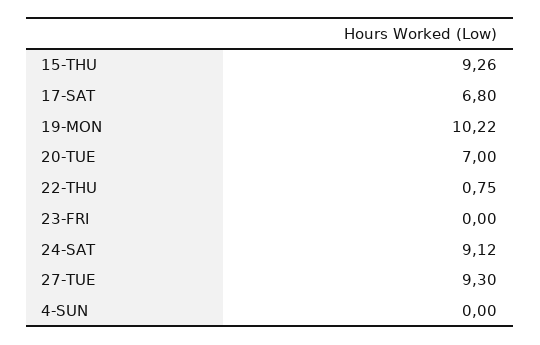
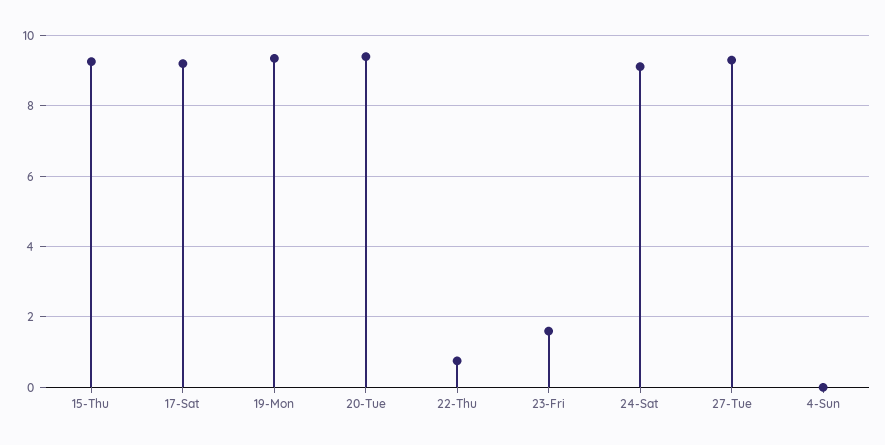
17-SAT: 6.8 -> 9.2
19-MON: 10.22 -> 9.4
20-TUE: 7 -> 9.4
23-FRI: 0 -> 1.6

